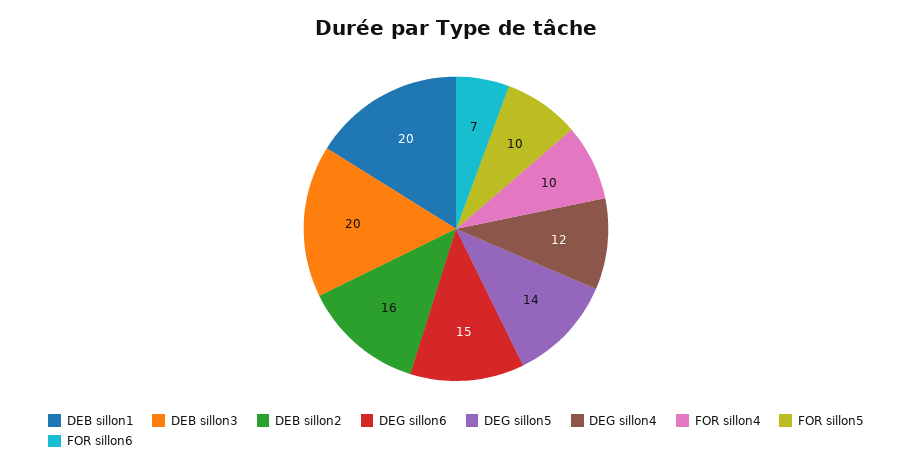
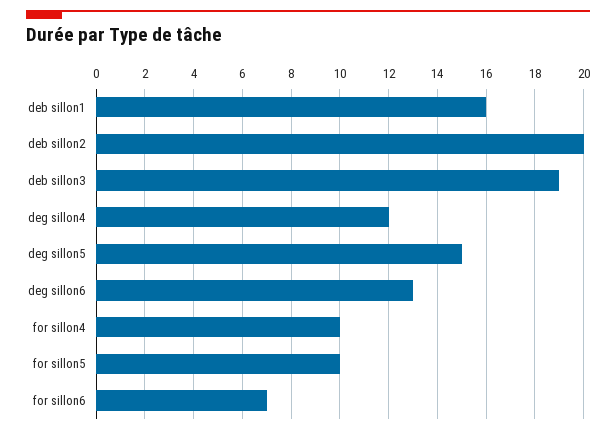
DEB sillon1: 20 -> 16
DEB sillon3: 20 -> 19
DEB sillon2: 16 -> 20
DEG sillon6: 15 -> 13
DEG sillon5: 14 -> 15

